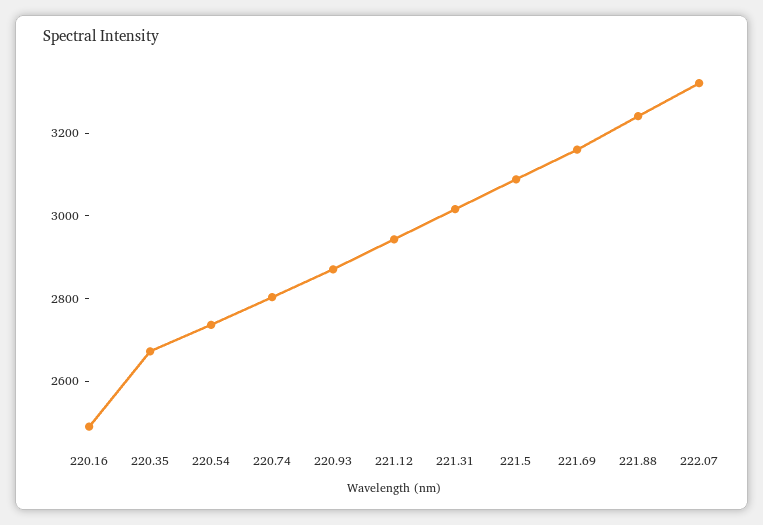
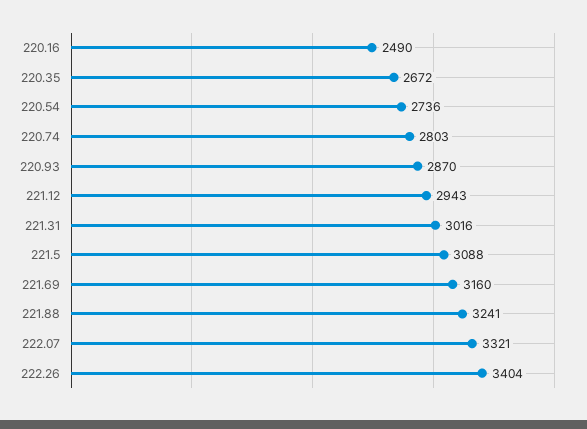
222.26: none -> 3404

